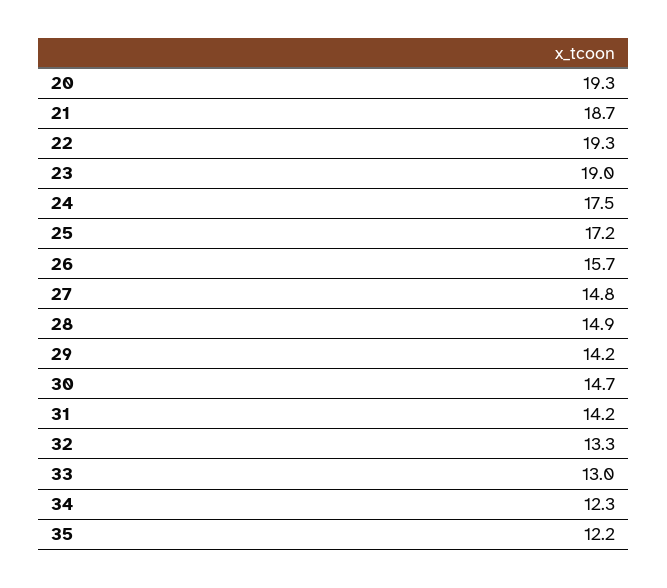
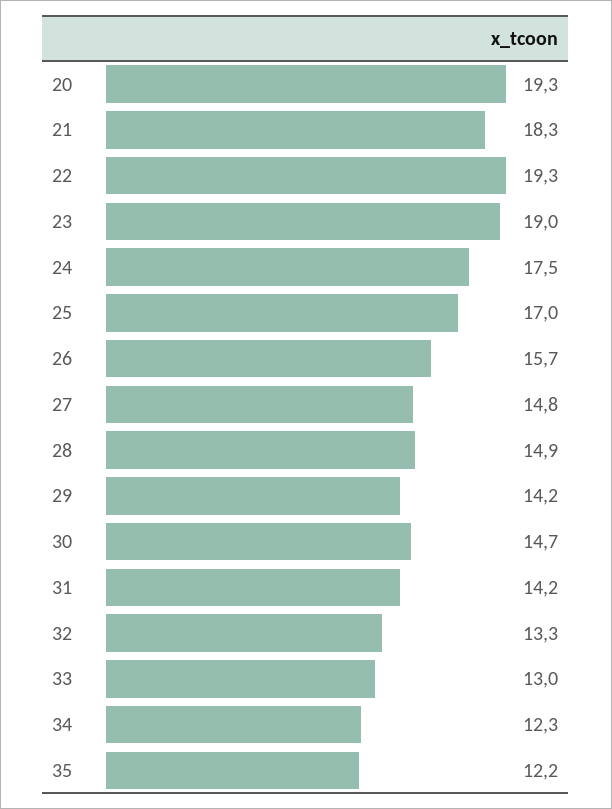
21: 18.7 -> 18.3
25: 17.2 -> 17

